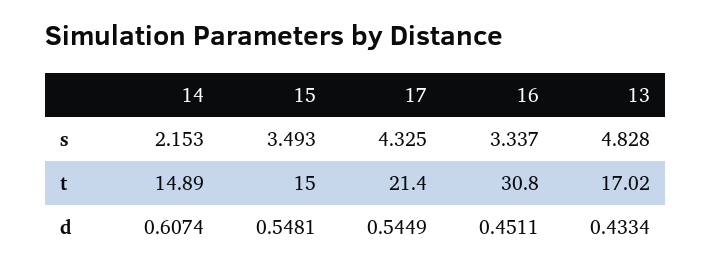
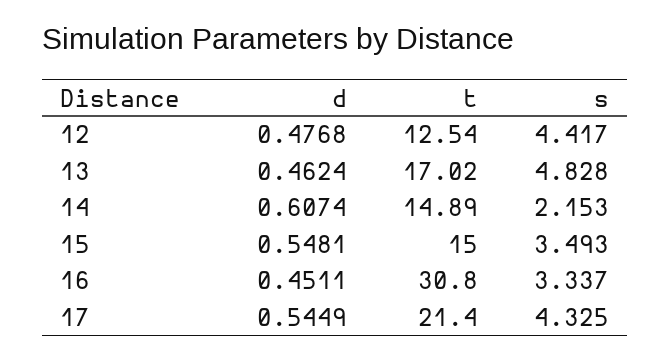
13, d: 0.4334 -> 0.4624
12, d: none -> 0.4768
12, t: none -> 12.54
12, s: none -> 4.417

